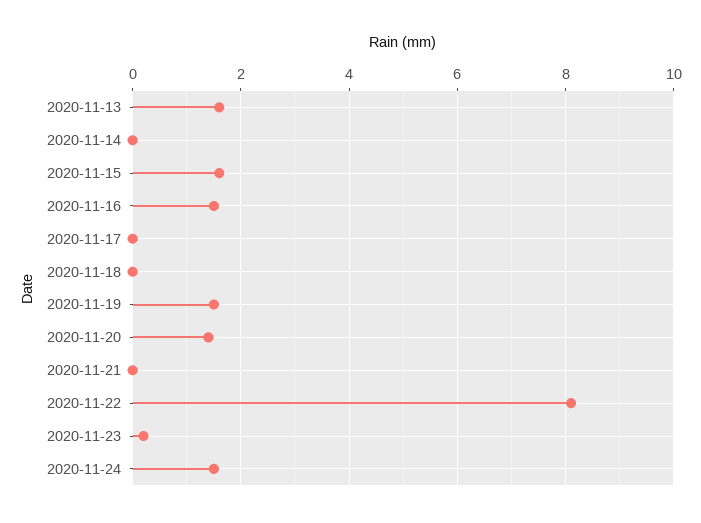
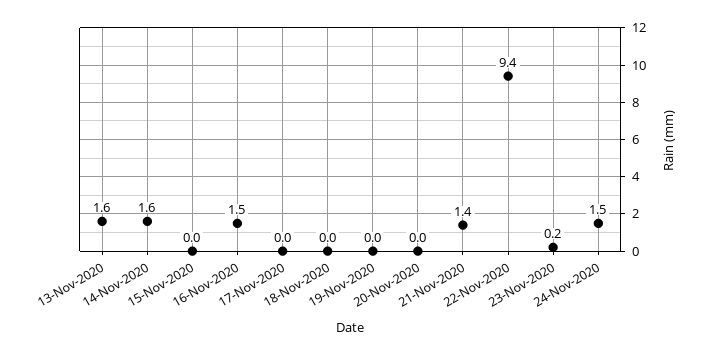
2020-11-14: 0 -> 1.6
2020-11-15: 1.5 -> 0
2020-11-19: 1.5 -> 0
2020-11-20: 1.5 -> 0
2020-11-21: 0 -> 1.4
2020-11-22: 8 -> 9.4

